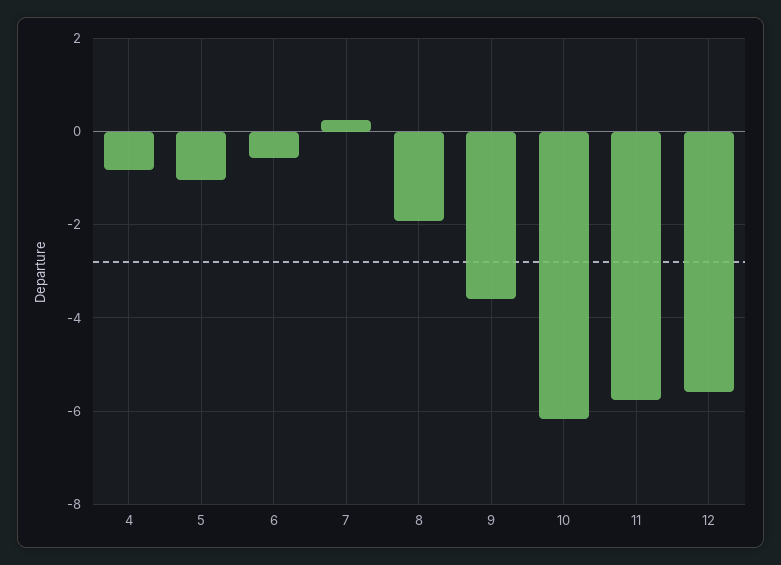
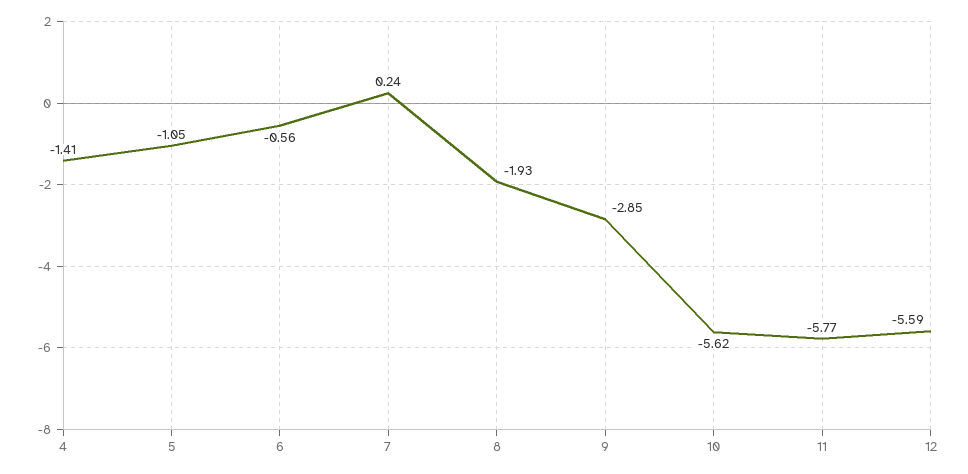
4: -0.8 -> -1.41
9: -3.6 -> -2.85
10: -6.2 -> -5.62

